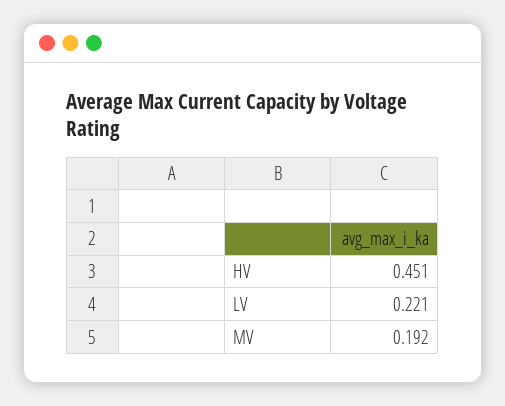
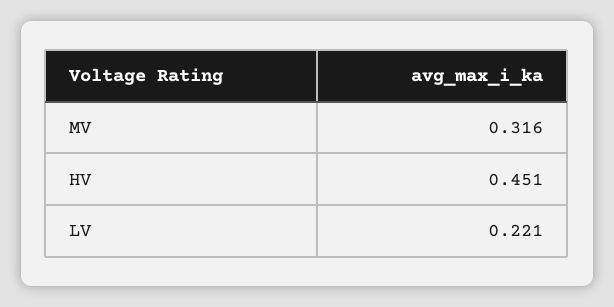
MV: 0.192 -> 0.316

